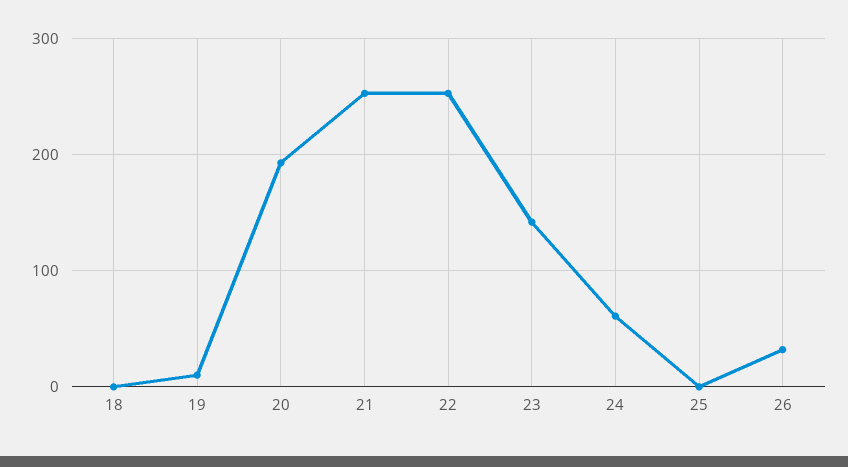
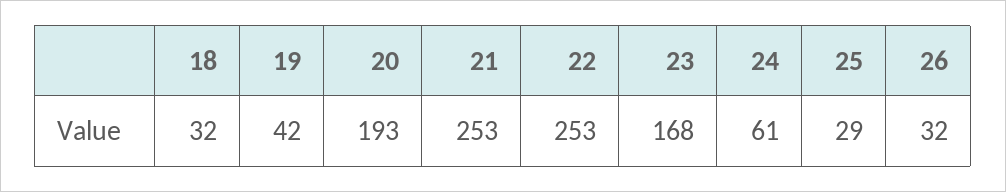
18: 0 -> 32
19: 10 -> 42
23: 140 -> 168
25: 0 -> 29

